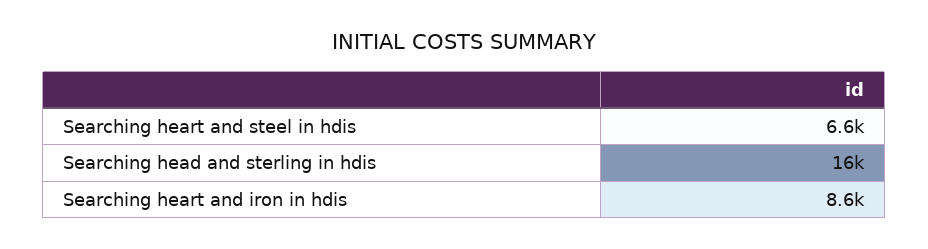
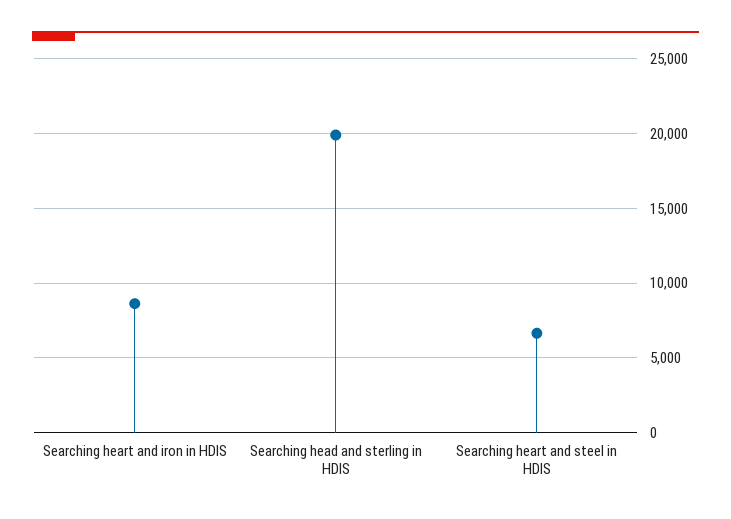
Searching head and sterling in hdis: 16000 -> 20000

